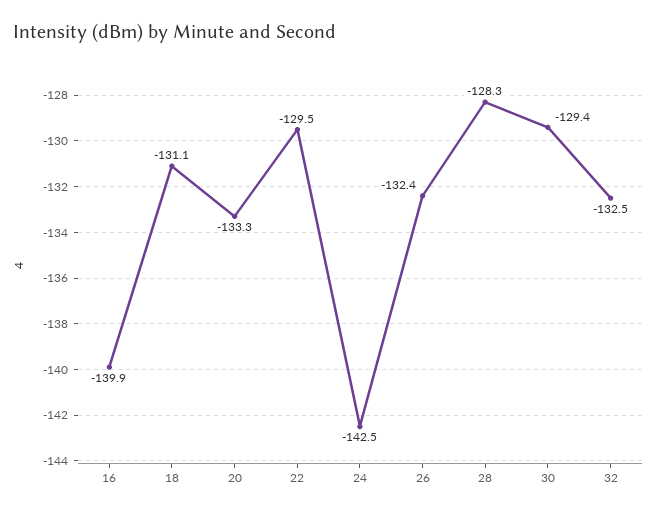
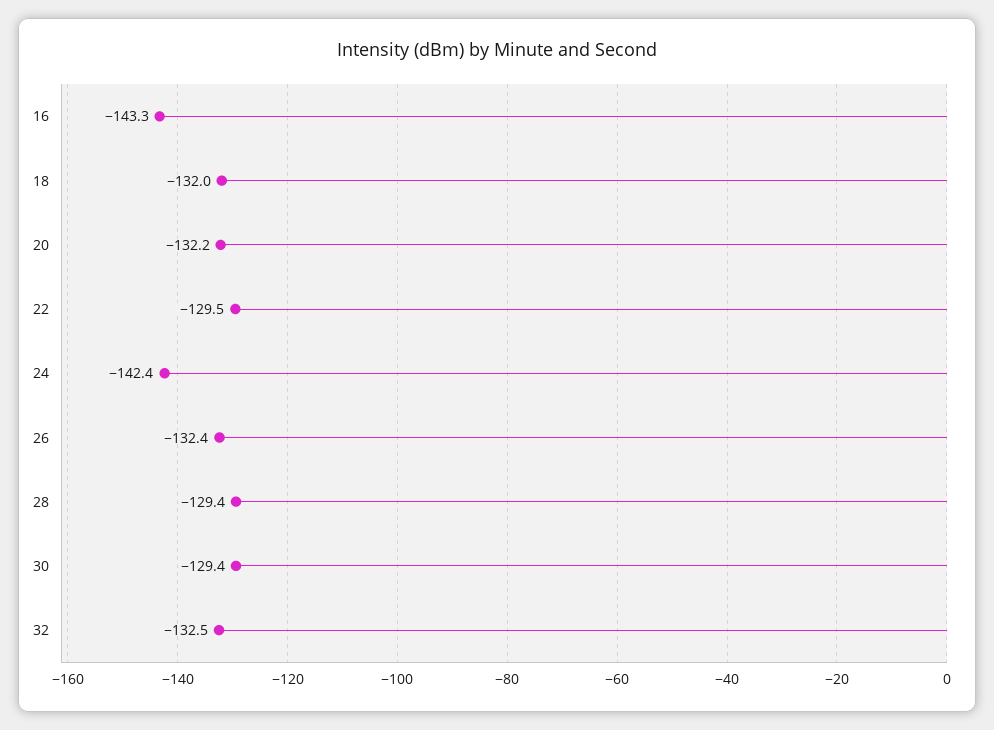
16: -139.9 -> -143.3
18: -131.1 -> -132
20: -133.3 -> -132.2
24: -142.5 -> -142.4
28: -128.3 -> -129.4

